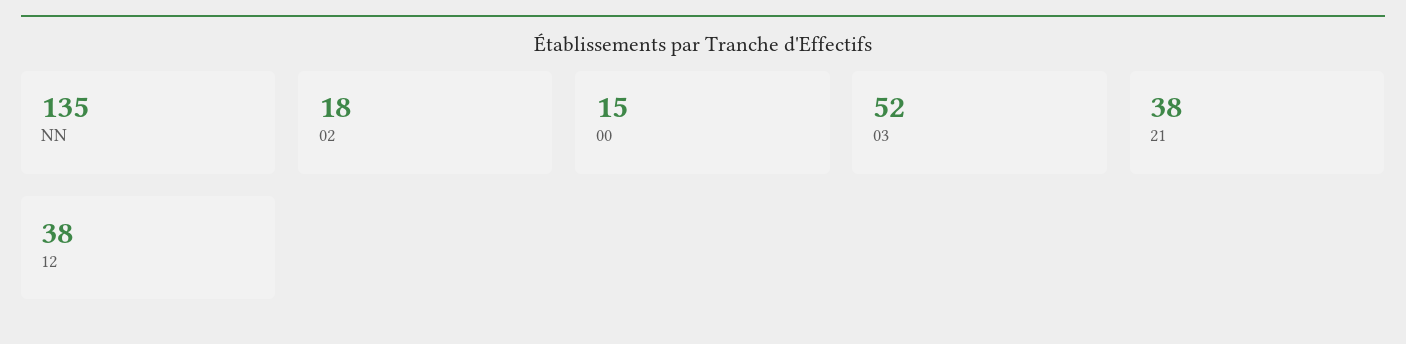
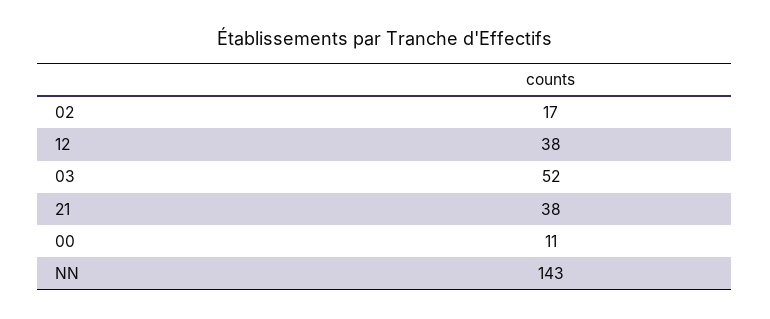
NN: 135 -> 143
02: 18 -> 17
00: 15 -> 11

